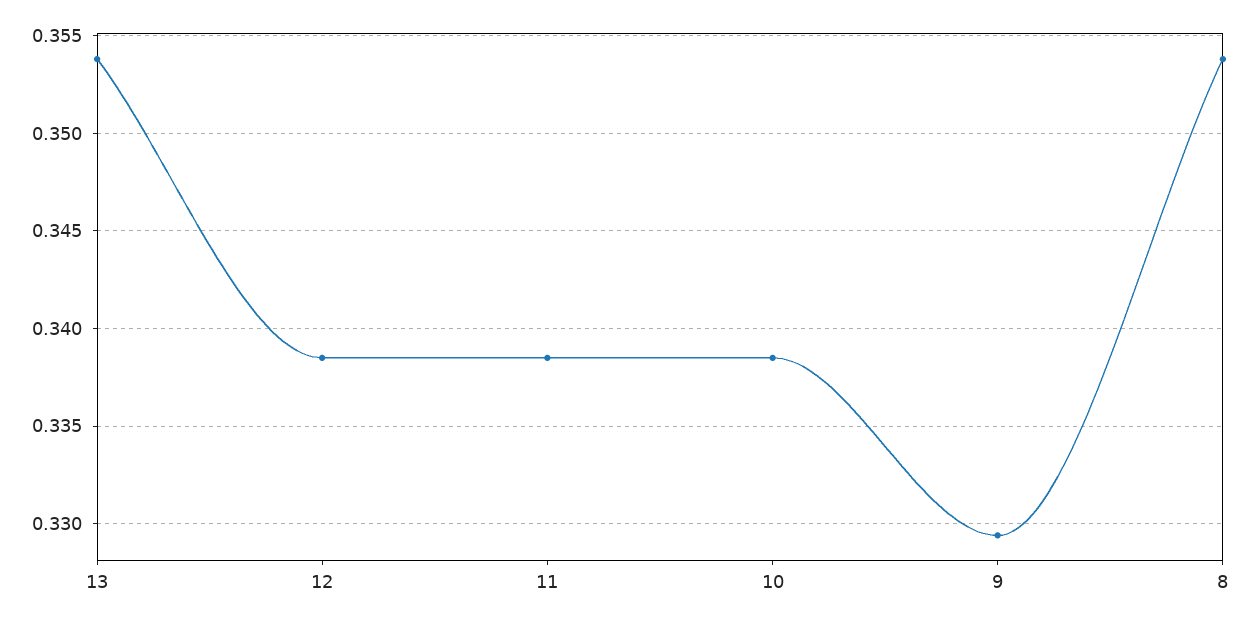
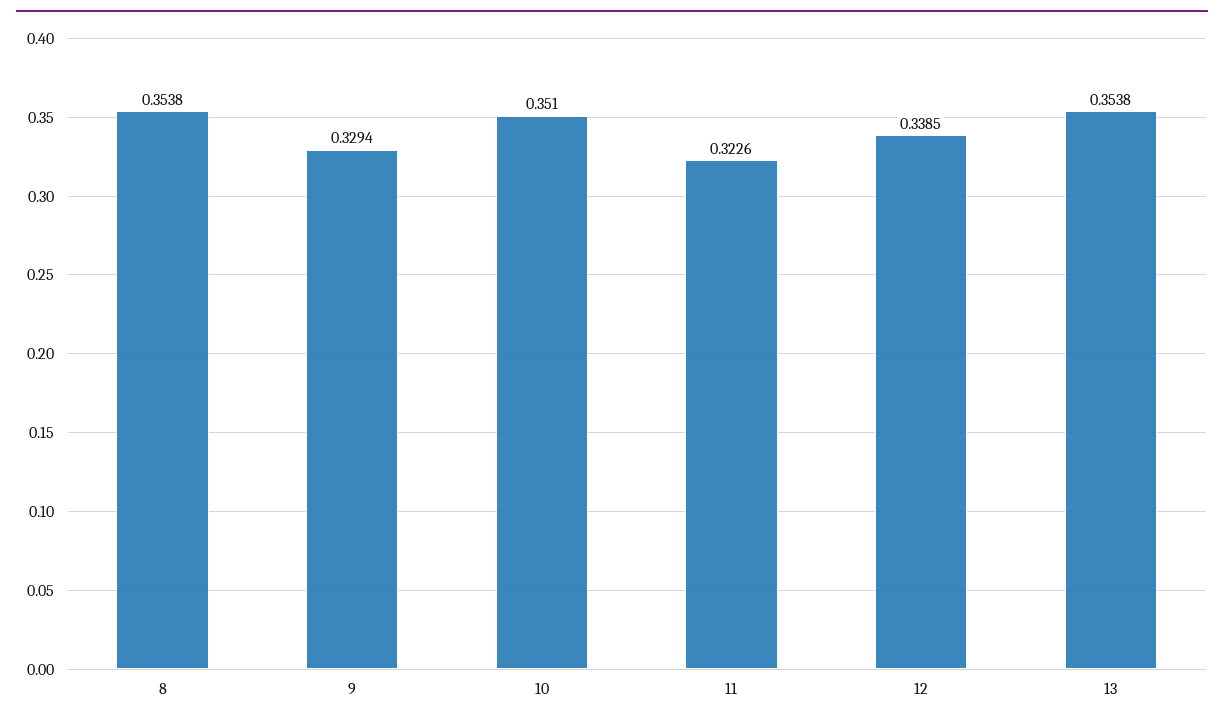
11: 0.3385 -> 0.3226
10: 0.3385 -> 0.351

